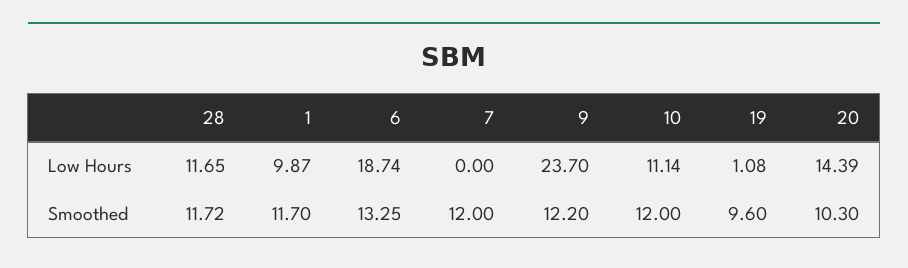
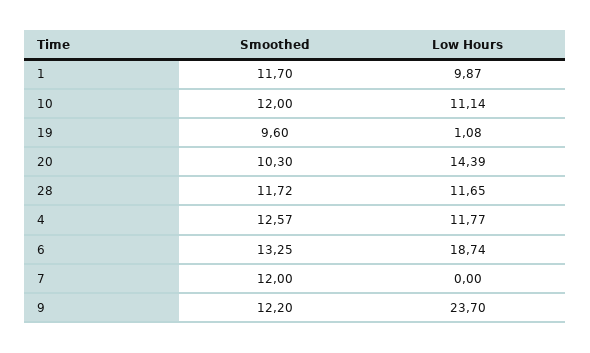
4, Smoothed: none -> 12.57
4, Low Hours: none -> 11.77

